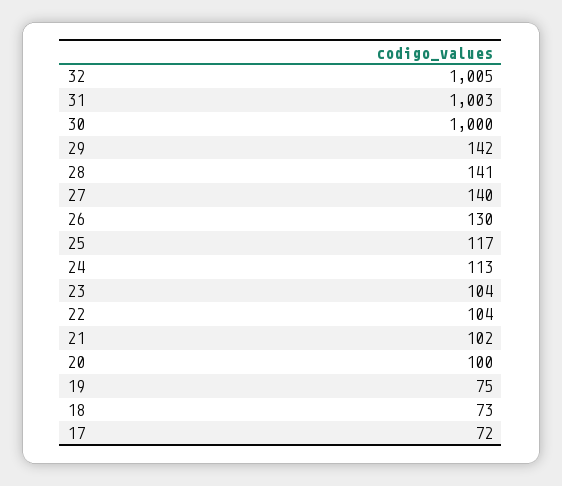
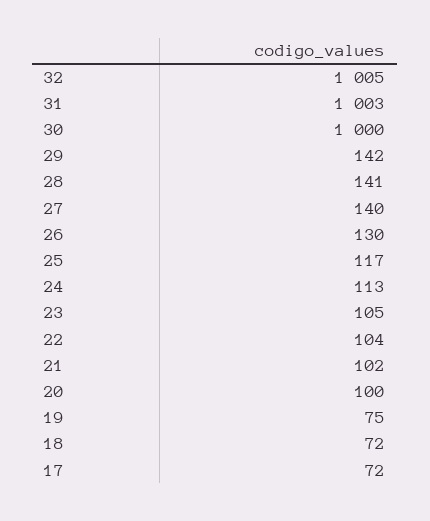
23: 104 -> 105
18: 73 -> 72

